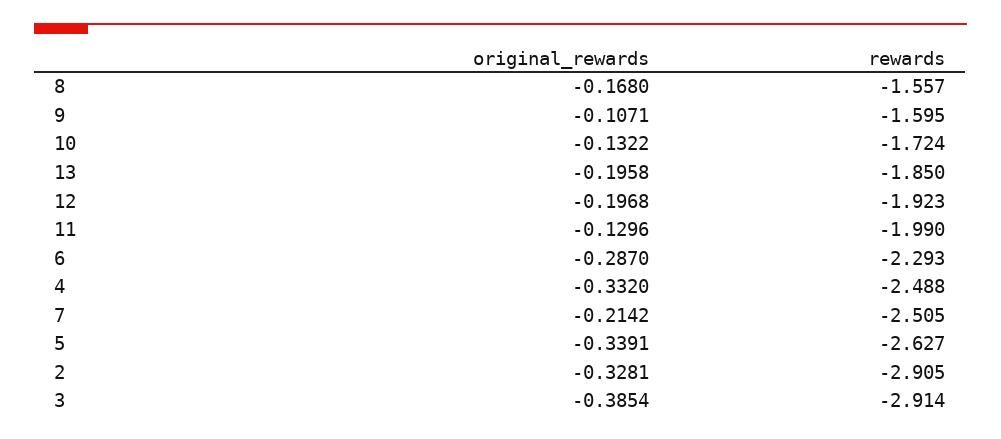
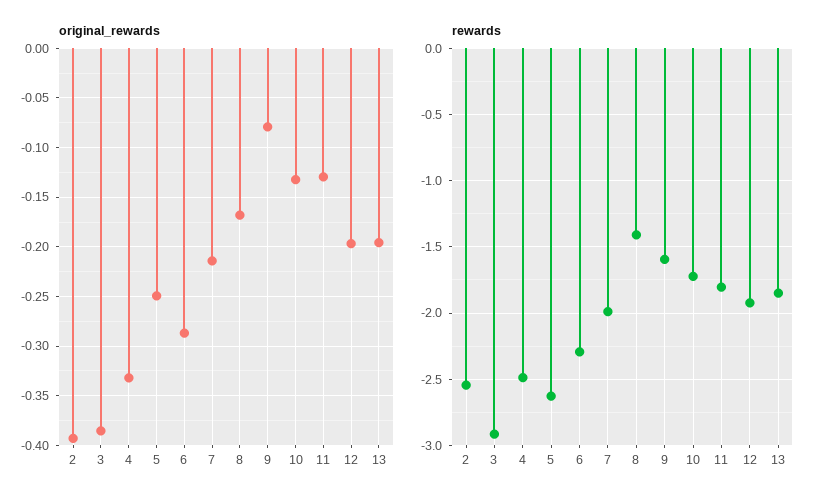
rewards, 8: -1.557 -> -1.4
original_rewards, 9: -0.1071 -> -0.08
rewards, 11: -1.99 -> -1.8
rewards, 7: -2.505 -> -2
original_rewards, 5: -0.3391 -> -0.25
original_rewards, 2: -0.3281 -> -0.39
rewards, 2: -2.905 -> -2.55

